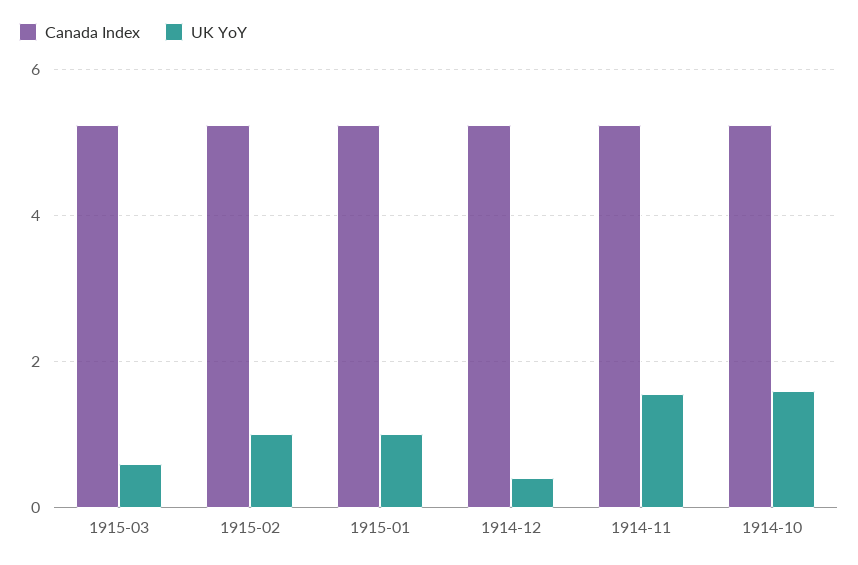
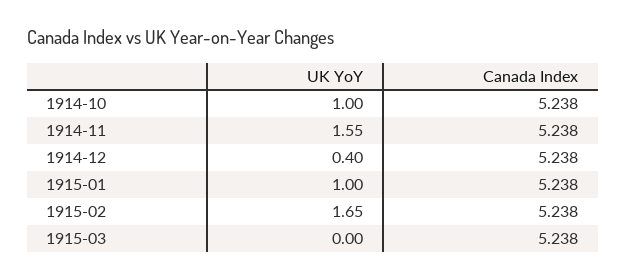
UK YoY, 1915-03: 0.6 -> 0
UK YoY, 1915-02: 1 -> 1.65
UK YoY, 1914-10: 1.6 -> 1

